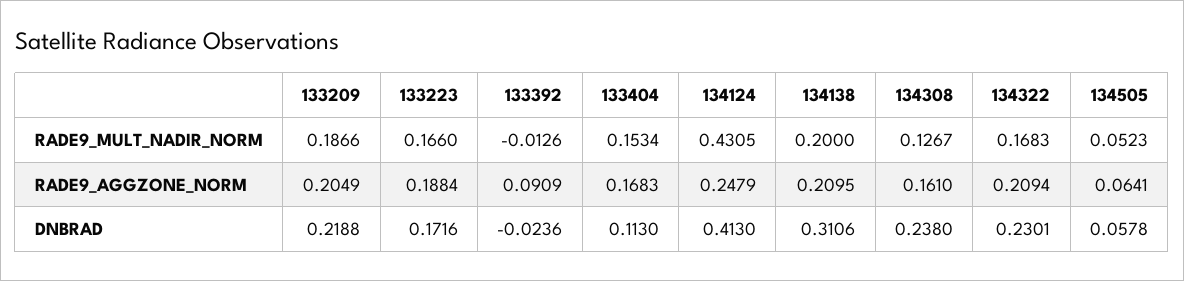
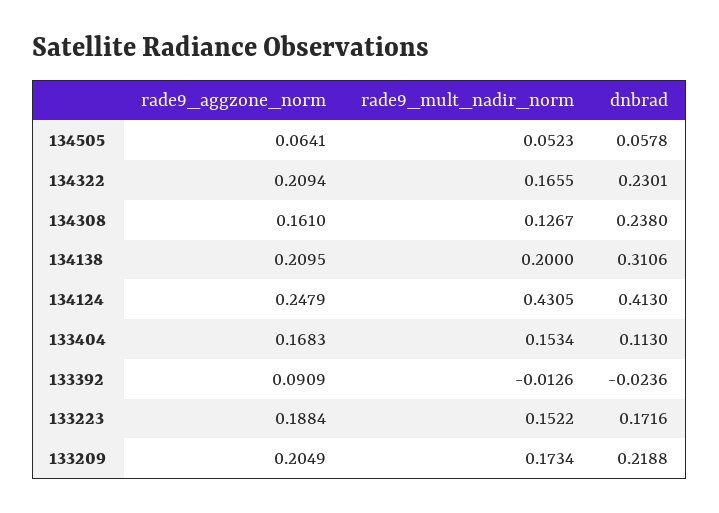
133209, RADE9_MULT_NADIR_NORM: 0.1866 -> 0.1734
133223, RADE9_MULT_NADIR_NORM: 0.166 -> 0.1522
134322, RADE9_MULT_NADIR_NORM: 0.1683 -> 0.1655

